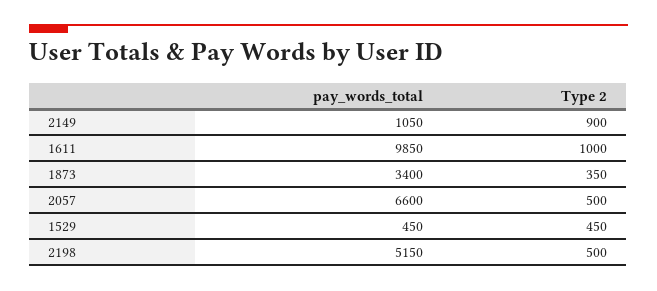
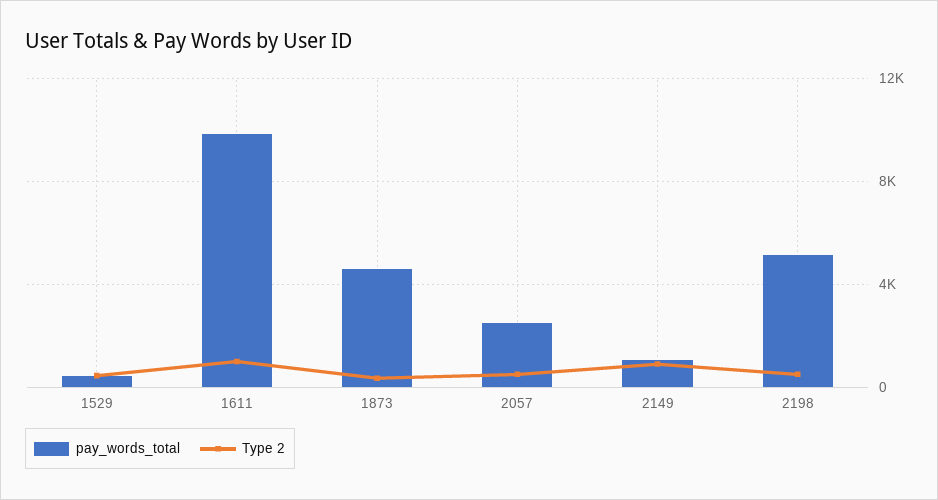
pay_words_total, 1873: 3400 -> 4500
pay_words_total, 2057: 6600 -> 2500

